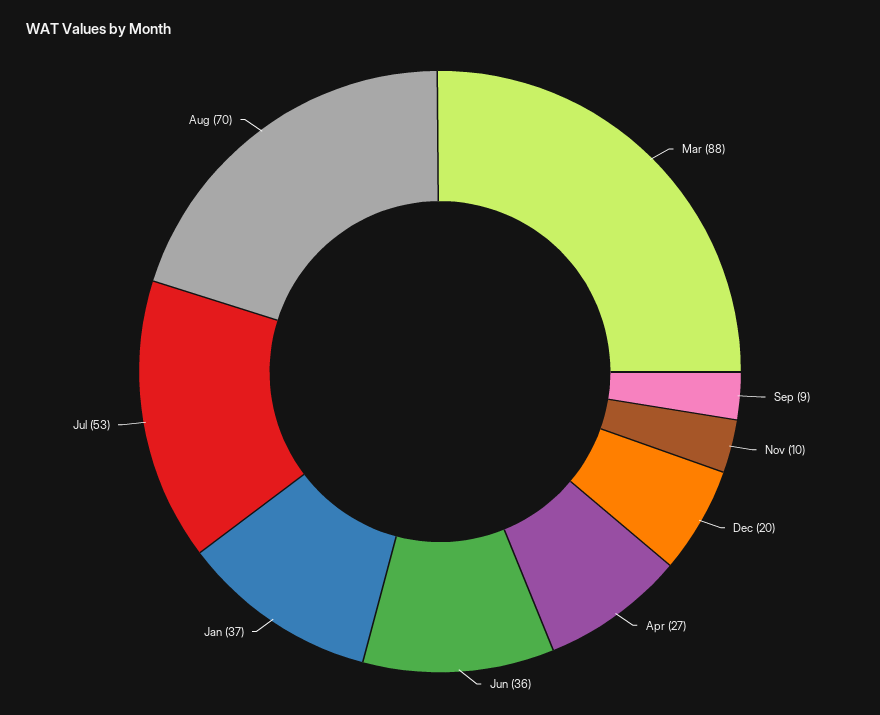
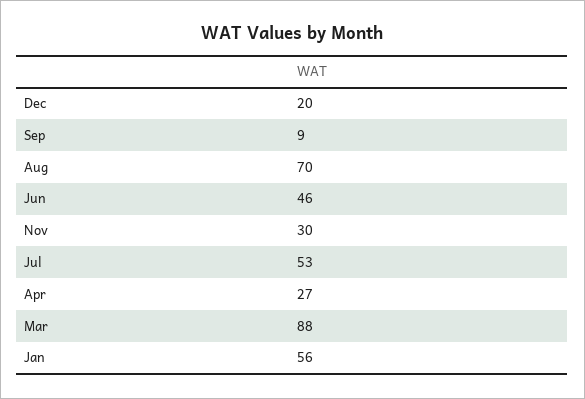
Nov: 10 -> 30
Jun: 36 -> 46
Jan: 37 -> 56

